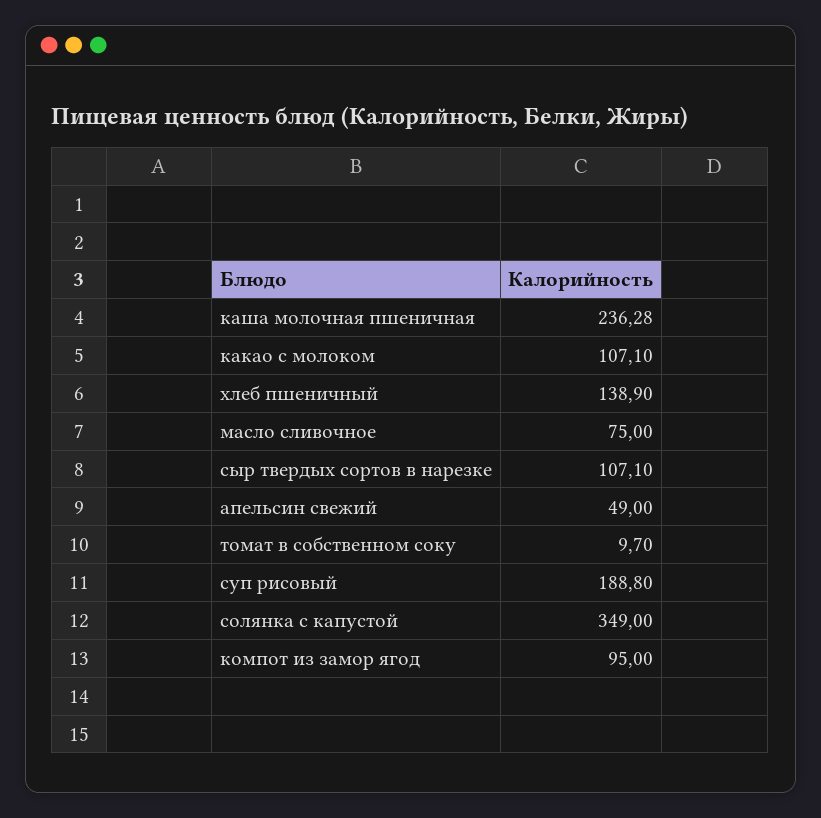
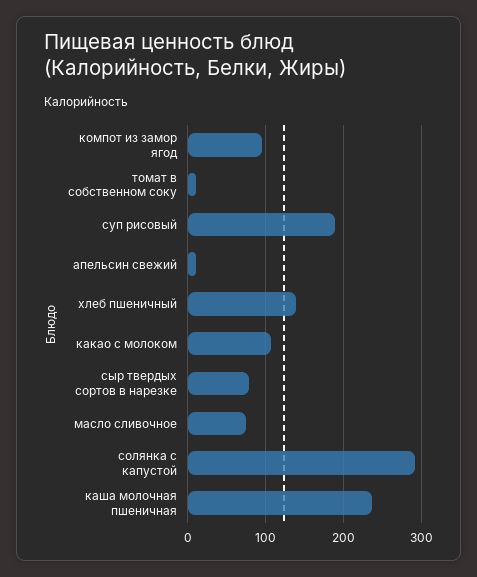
сыр твердых сортов в нарезке: 107.1 -> 80
апельсин свежий: 49 -> 10
солянка с капустой: 349 -> 290

